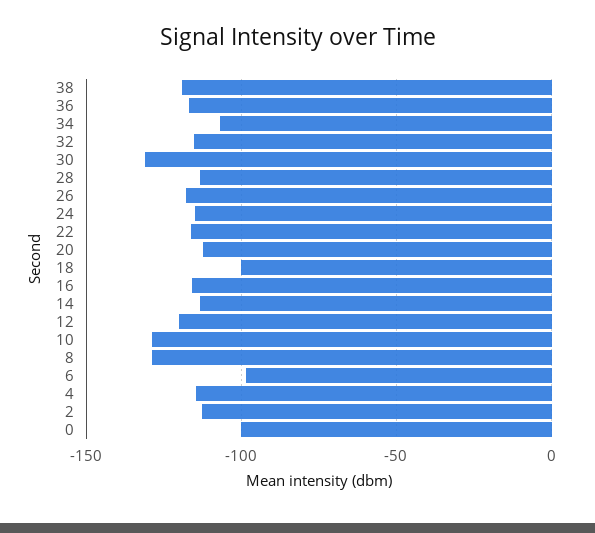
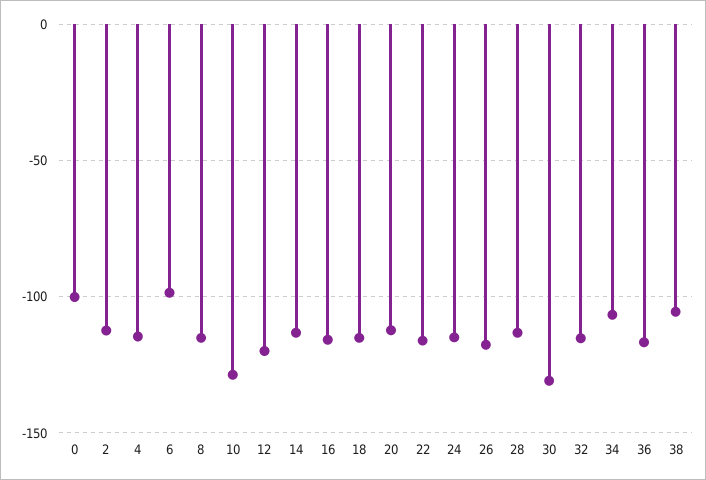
38: -120 -> -105
18: -100 -> -115
8: -130 -> -115

